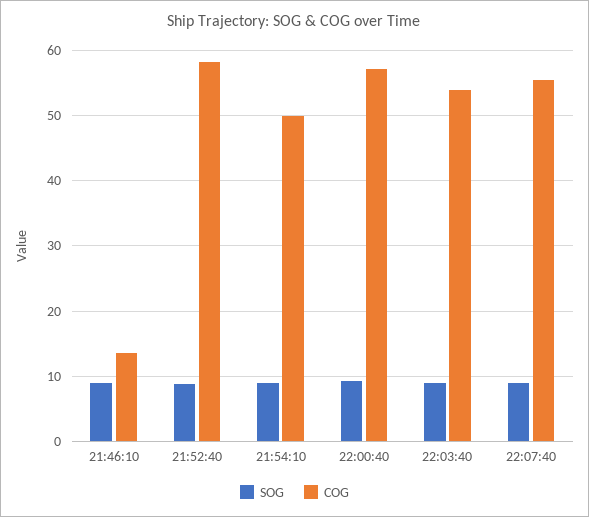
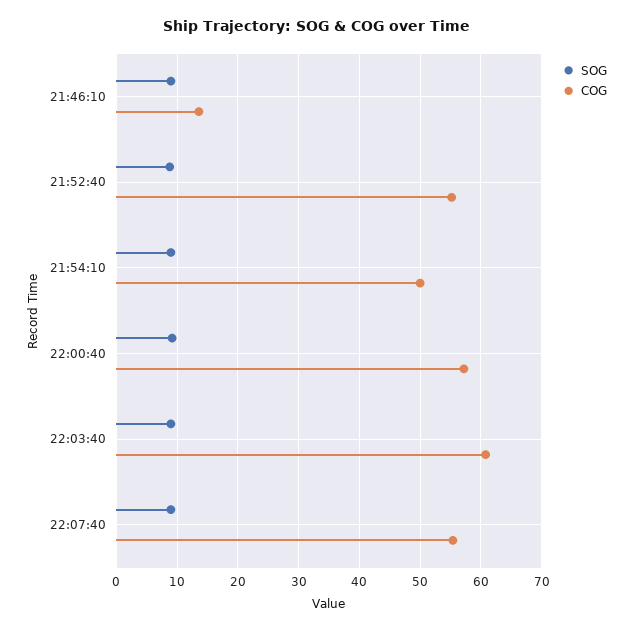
COG, 21:52:40: 58 -> 55
COG, 22:03:40: 54 -> 61

